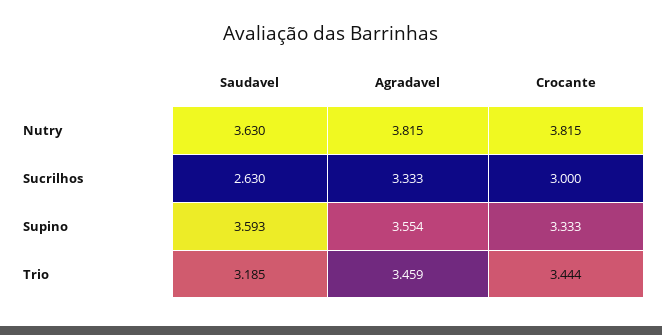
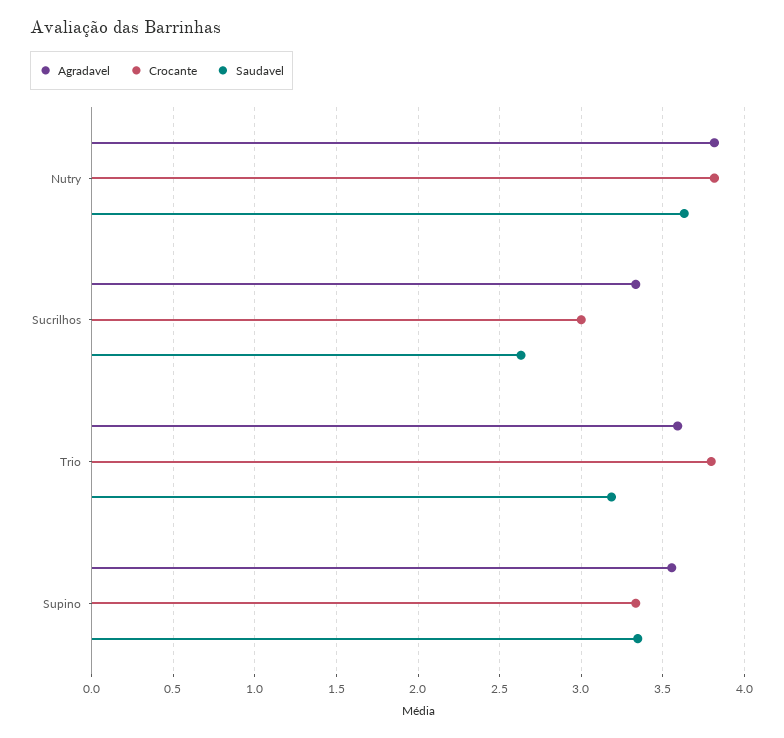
Saudavel, Supino: 3.593 -> 3.35
Agradavel, Trio: 3.459 -> 3.6
Crocante, Trio: 3.444 -> 3.8

